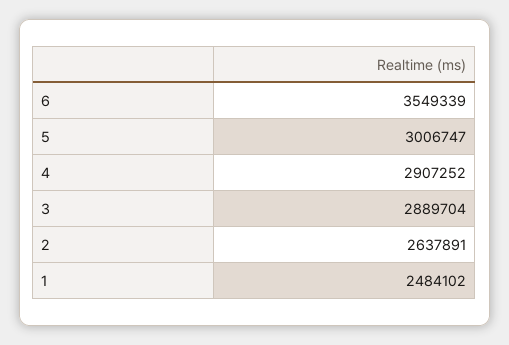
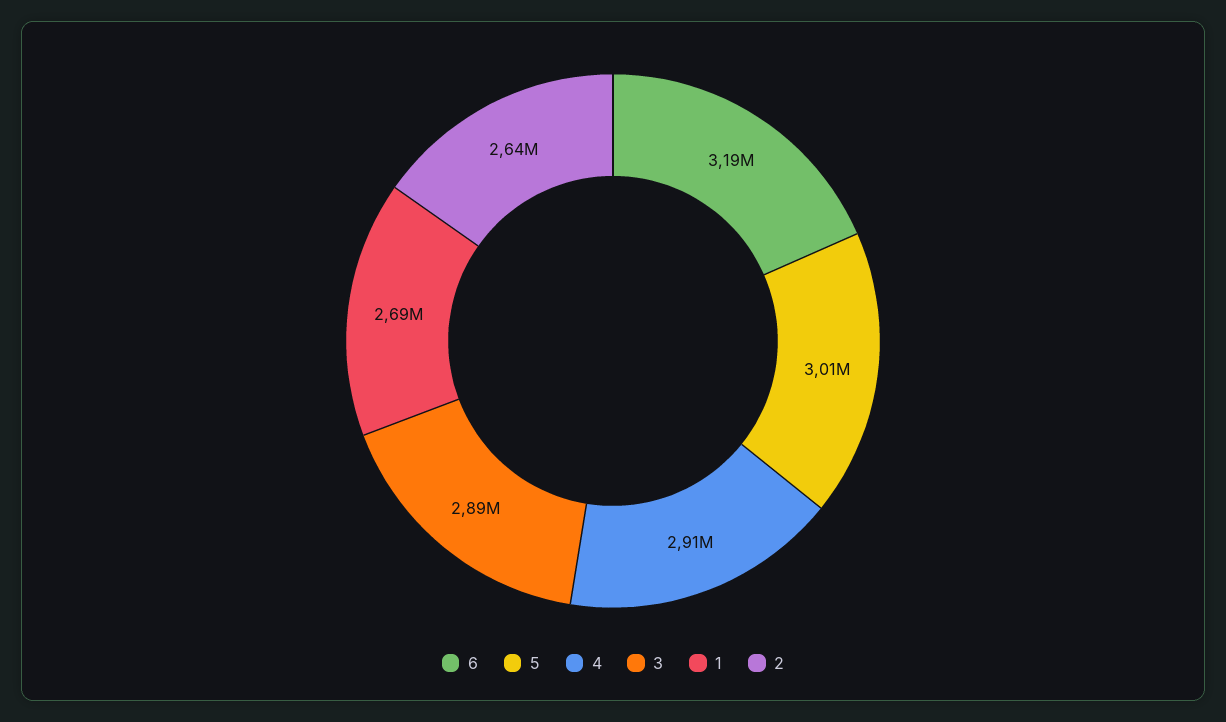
6: 3549339 -> 3190000
1: 2484102 -> 2690000

